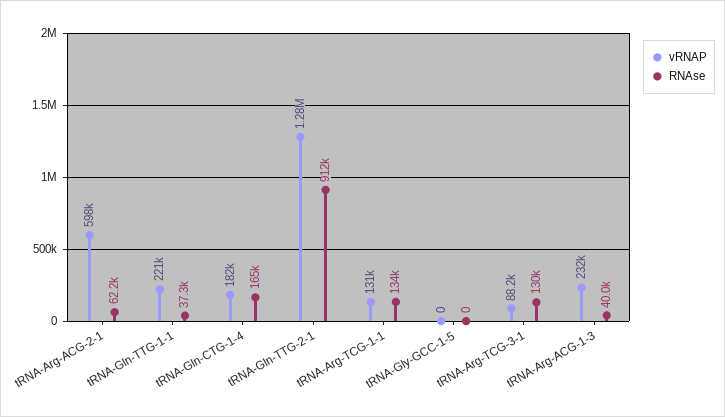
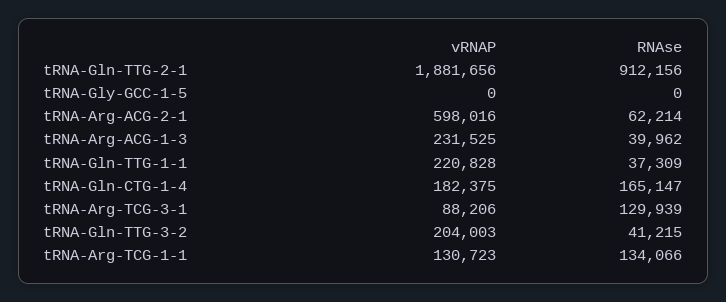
vRNAP, tRNA-Gln-TTG-2-1: 1280000 -> 1881656
vRNAP, tRNA-Gln-TTG-3-2: none -> 204003
RNAse, tRNA-Gln-TTG-3-2: none -> 41215

